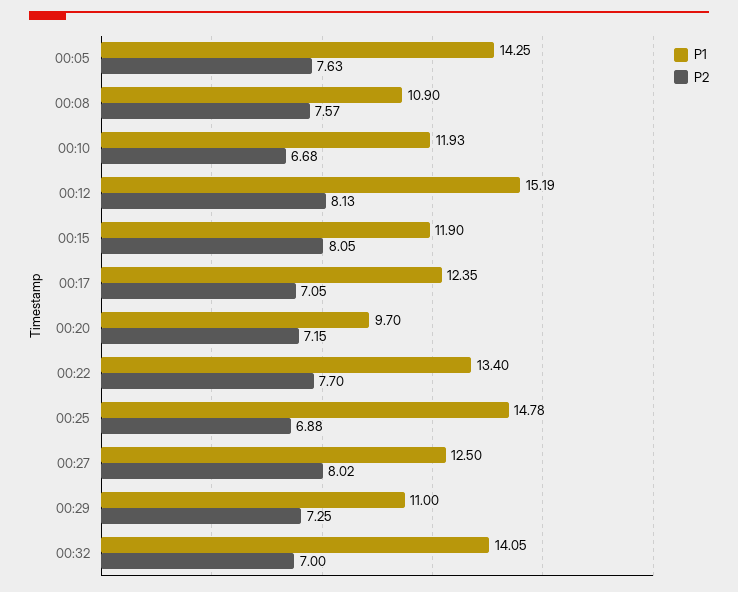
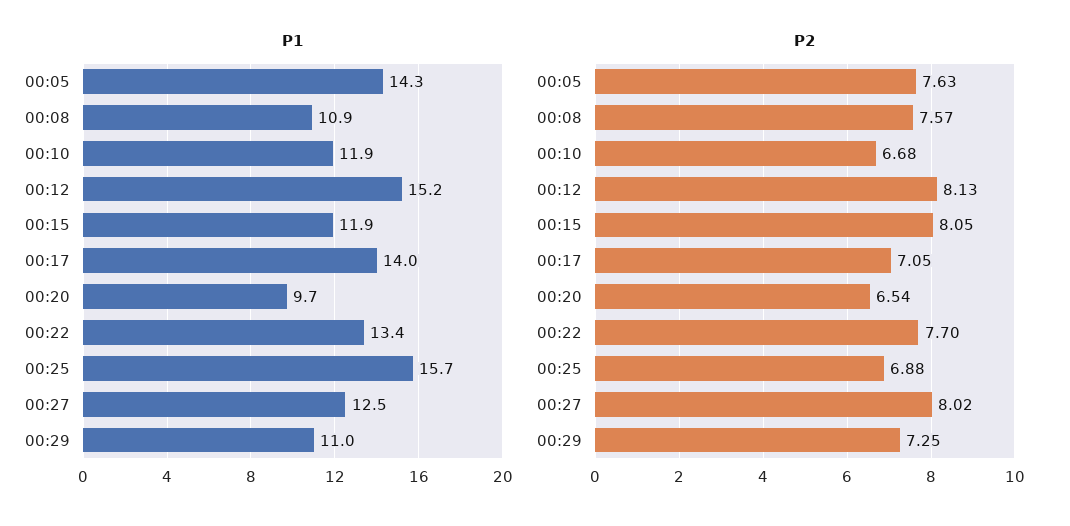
P1, 00:17: 12.35 -> 14
P2, 00:20: 7.15 -> 6.54
P1, 00:25: 14.78 -> 15.7
P1, 00:32: 14.05 -> none
P2, 00:32: 7 -> none

